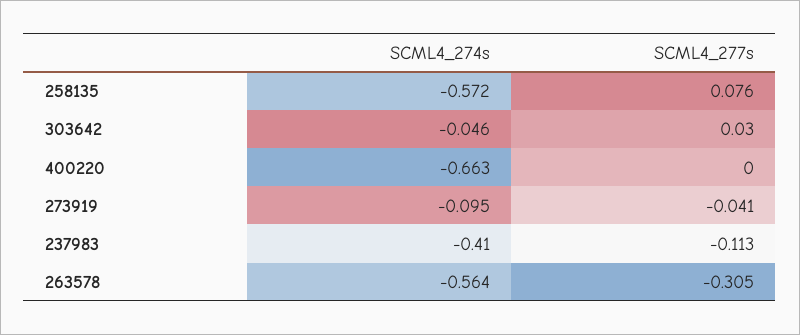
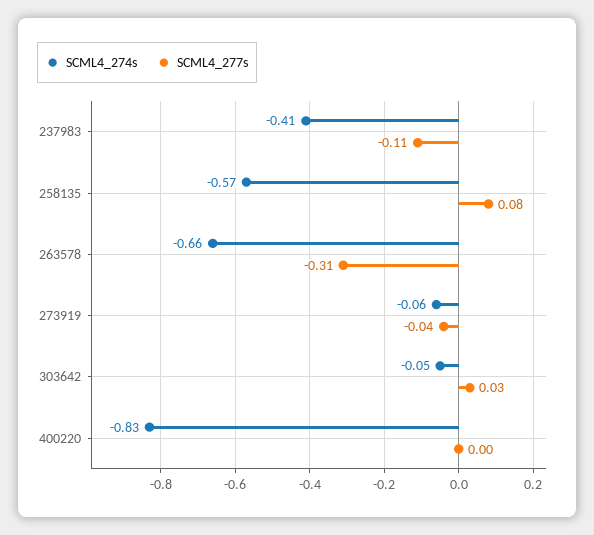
SCML4_274s, 400220: -0.663 -> -0.83
SCML4_274s, 273919: -0.095 -> -0.06
SCML4_274s, 263578: -0.564 -> -0.66

